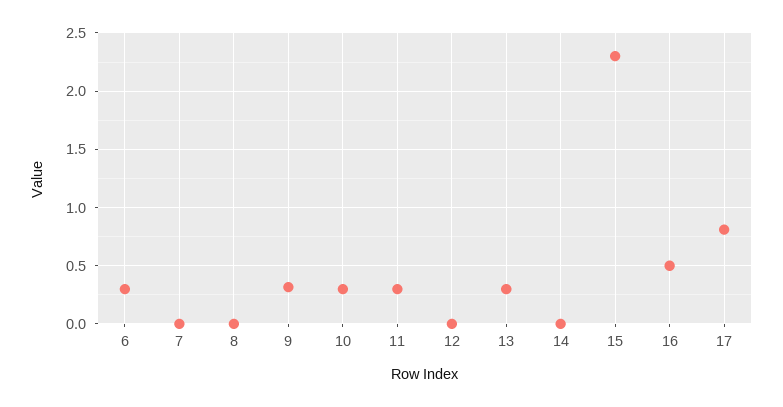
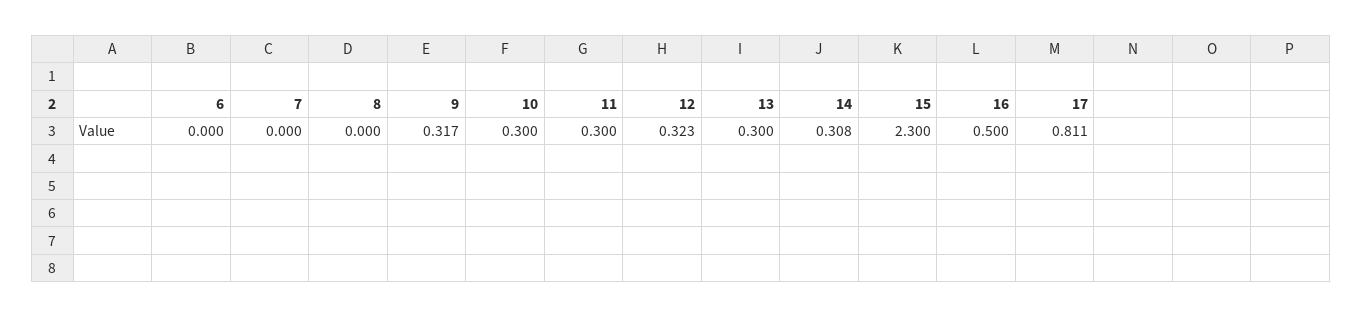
6: 0.3 -> 0
12: 0 -> 0.323
14: 0 -> 0.308

